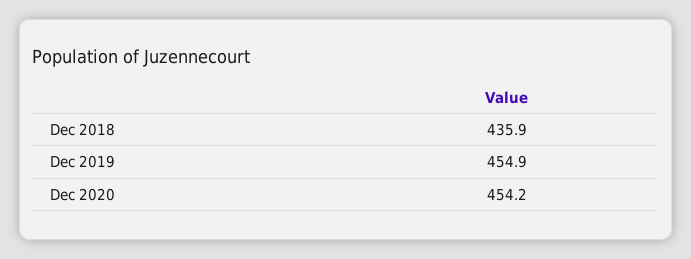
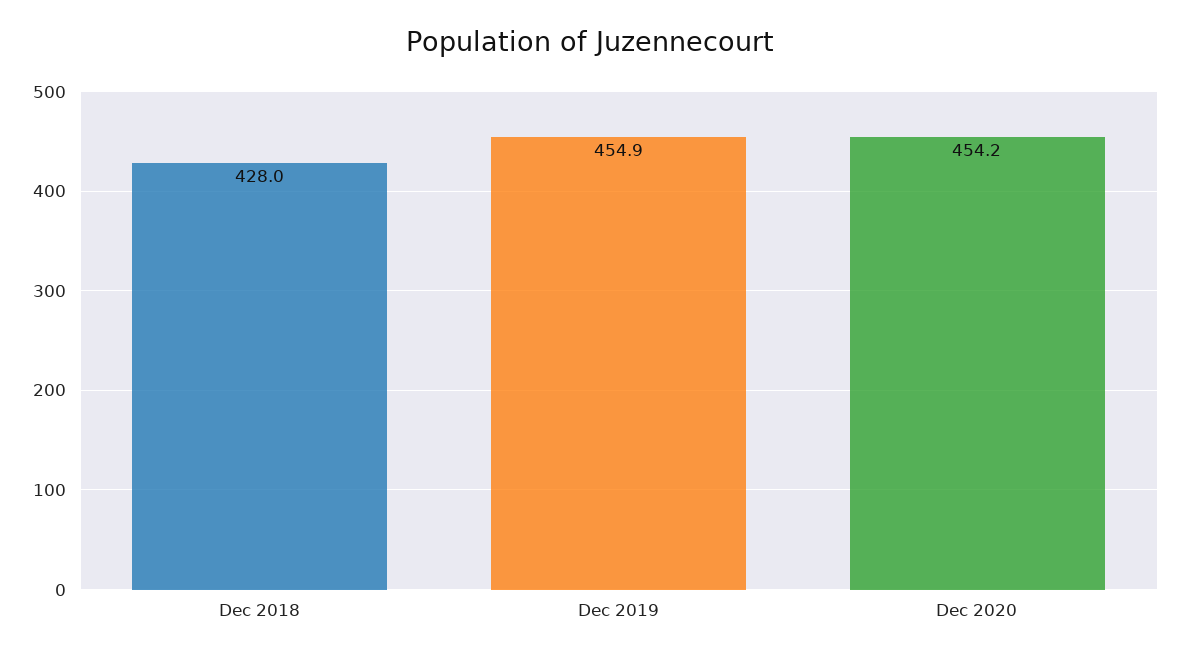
Dec 2018: 435.9 -> 428

